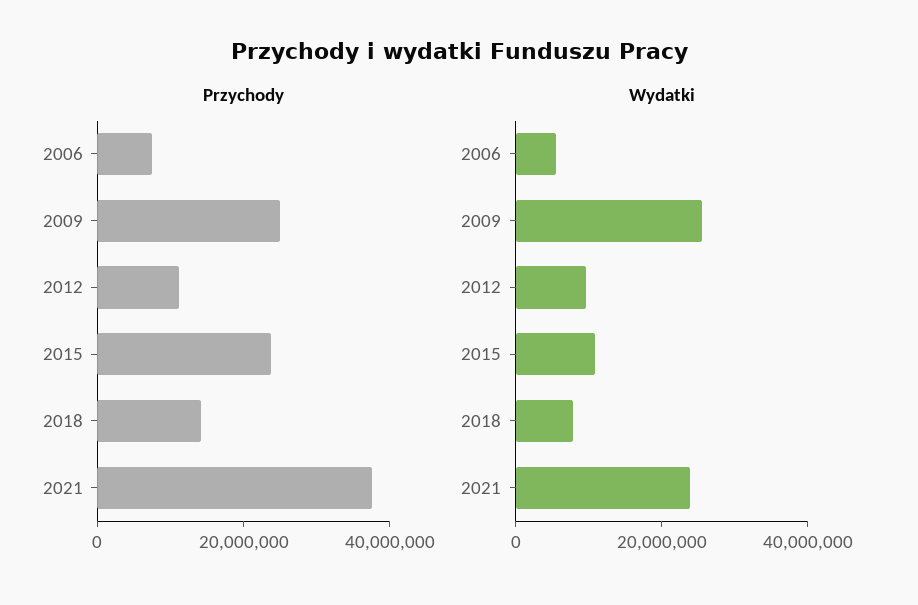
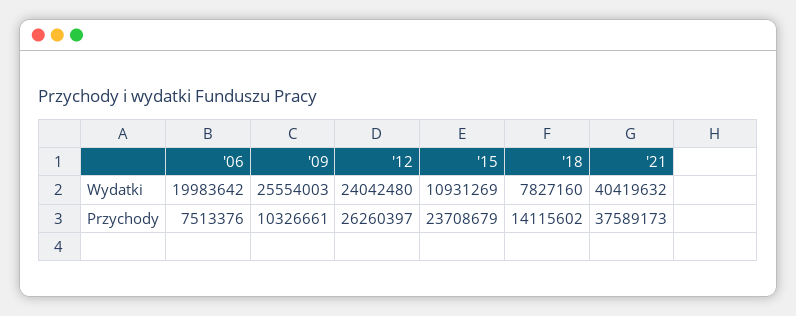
Przychody, 2009: 25000000 -> 10326661
Przychody, 2012: 10000000 -> 26260397
Wydatki, 2006: 5000000 -> 19983642
Wydatki, 2012: 10000000 -> 24042480
Wydatki, 2021: 25000000 -> 40419632

